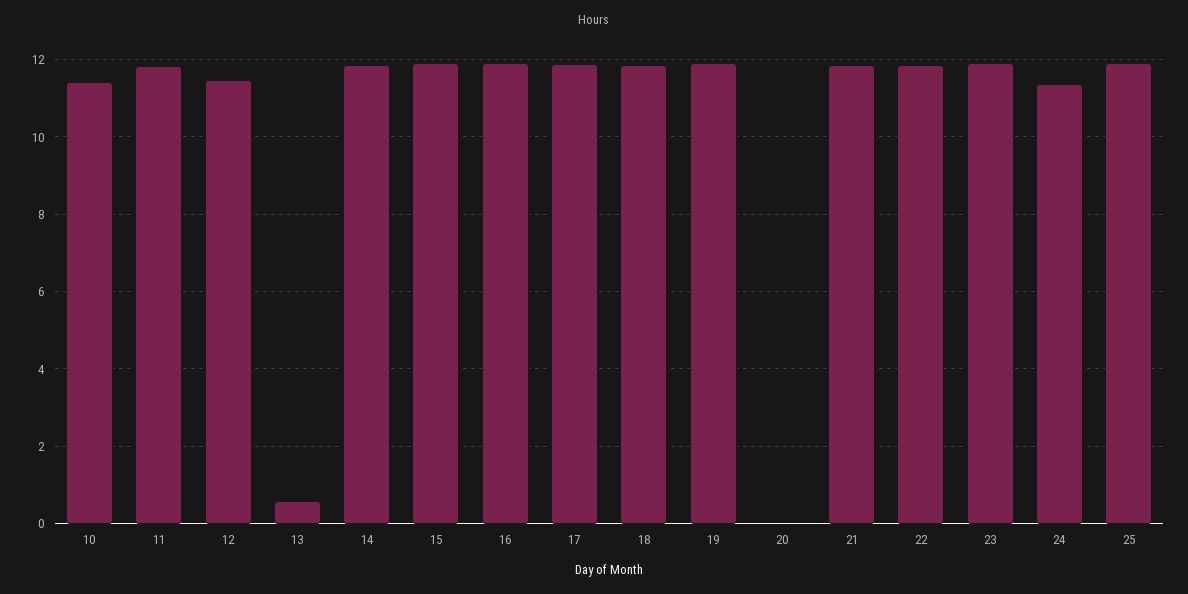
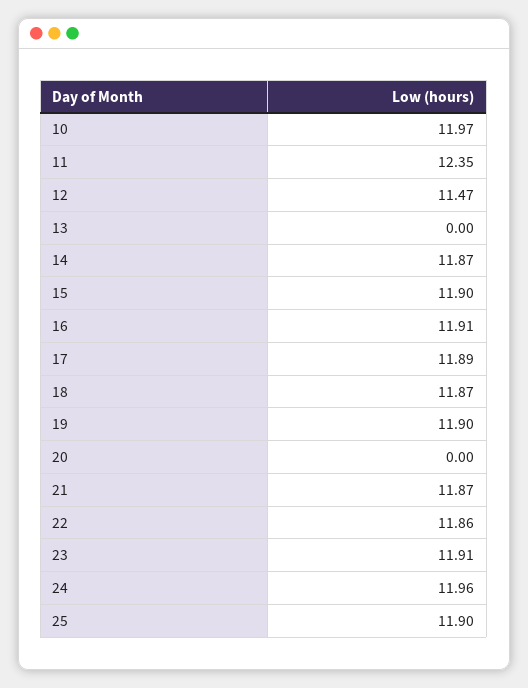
10: 11.4 -> 11.97
11: 11.8 -> 12.35
13: 0.6 -> 0
24: 11.4 -> 11.96

